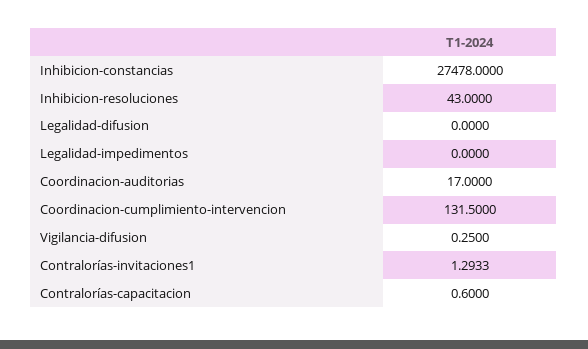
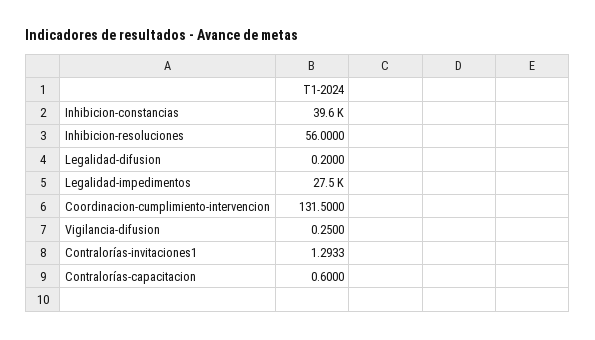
Inhibicion-constancias: 27478 -> 39600
Inhibicion-resoluciones: 43 -> 56
Legalidad-difusion: 0 -> 0.2
Legalidad-impedimentos: 0 -> 27500
Coordinacion-auditorias: 17 -> none

